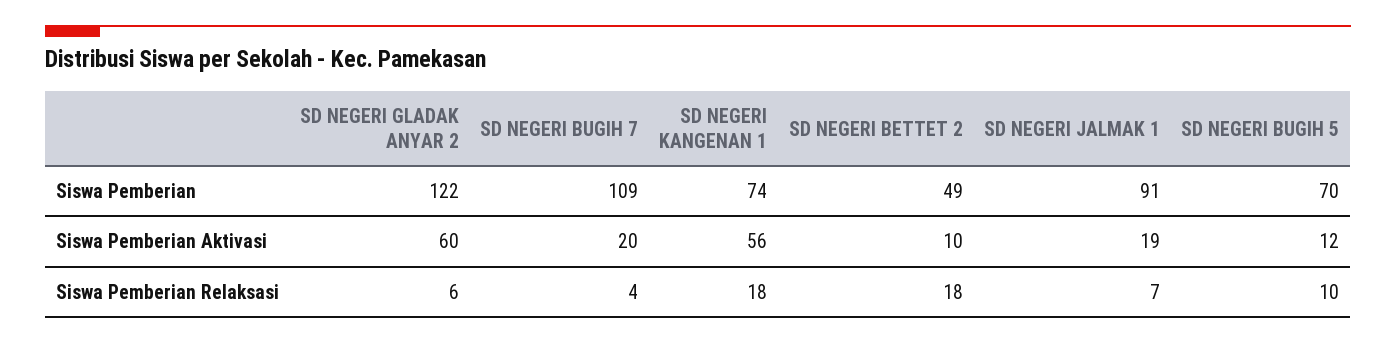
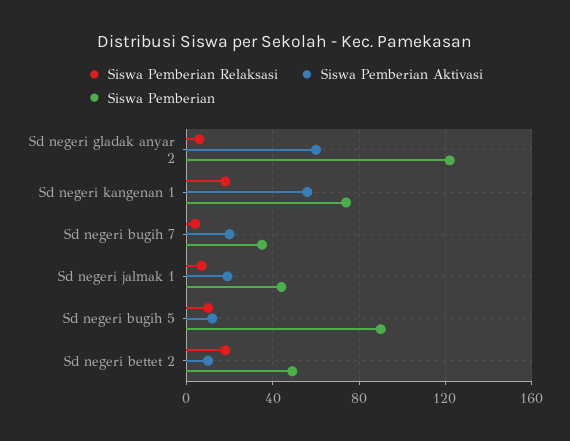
Siswa Pemberian, SD NEGERI BUGIH 7: 109 -> 35
Siswa Pemberian, SD NEGERI JALMAK 1: 91 -> 45
Siswa Pemberian, SD NEGERI BUGIH 5: 70 -> 90

